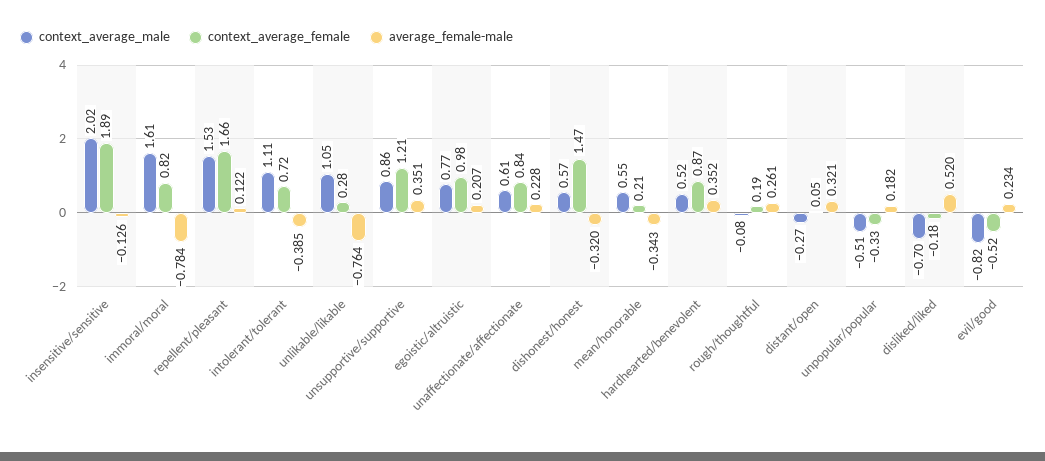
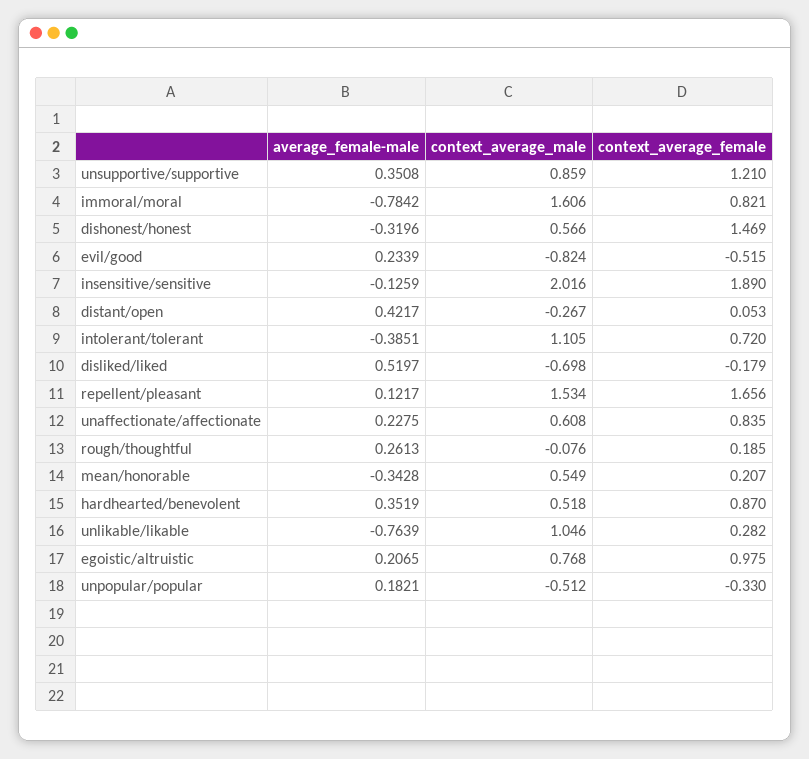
average_female-male, distant/open: 0.321 -> 0.4217

